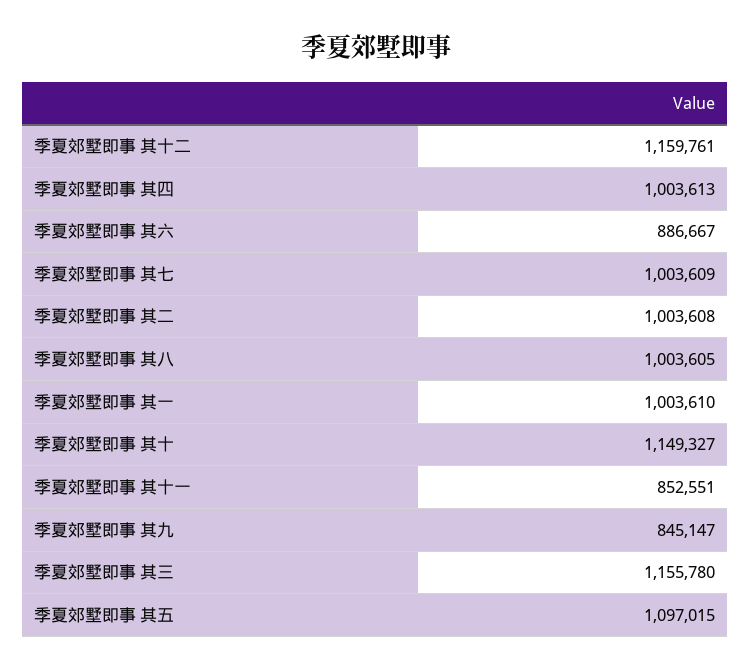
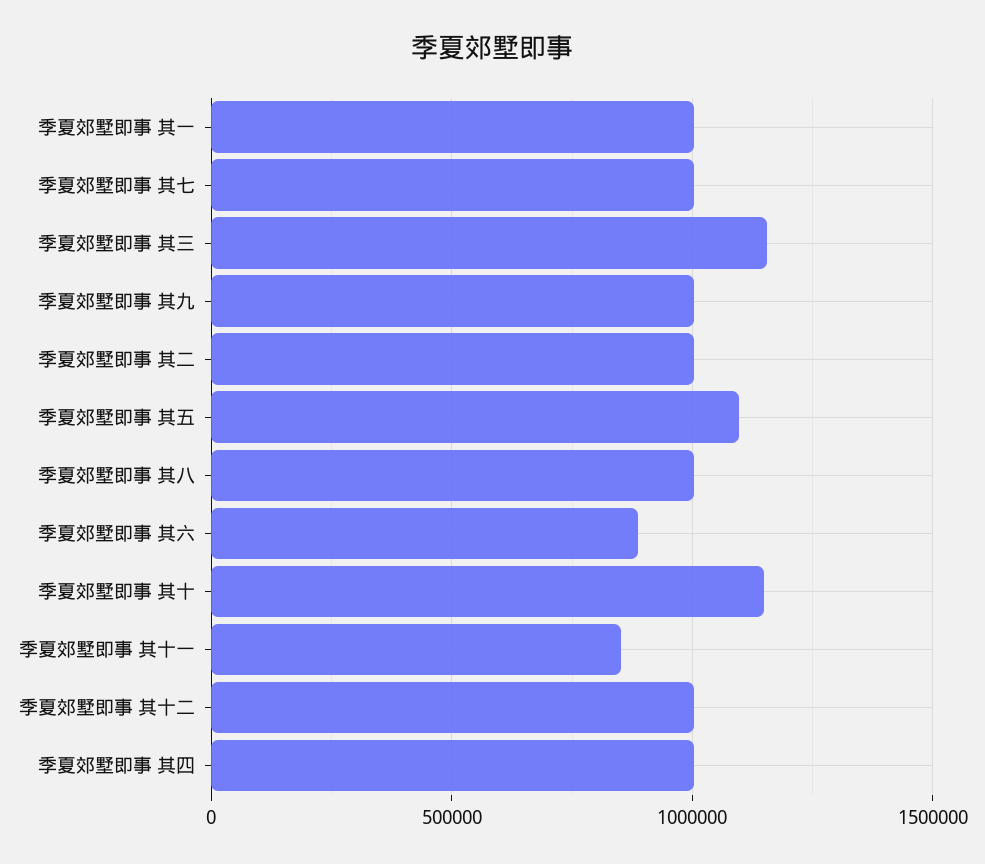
季夏郊墅即事 其十二: 1159761 -> 1000000
季夏郊墅即事 其九: 845147 -> 1000000

